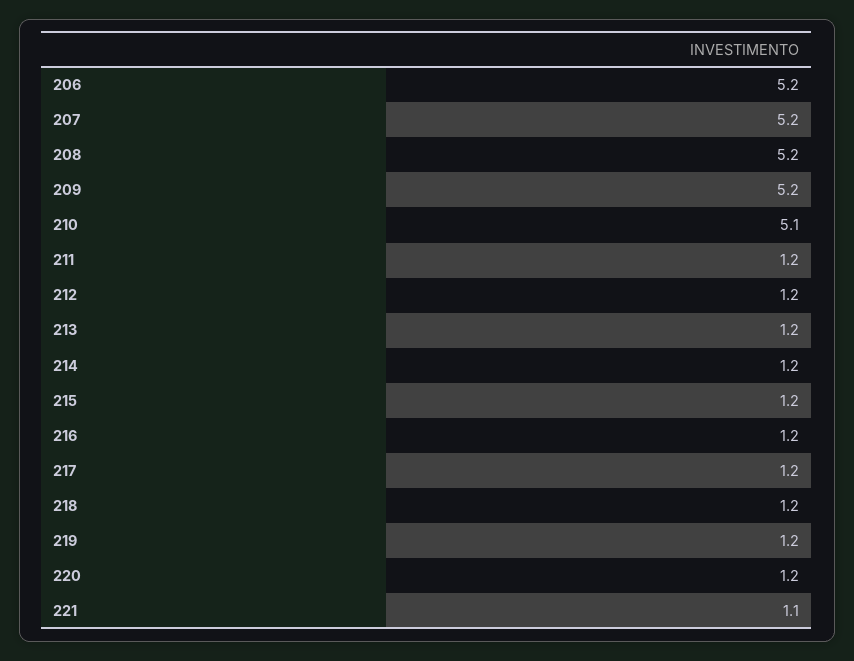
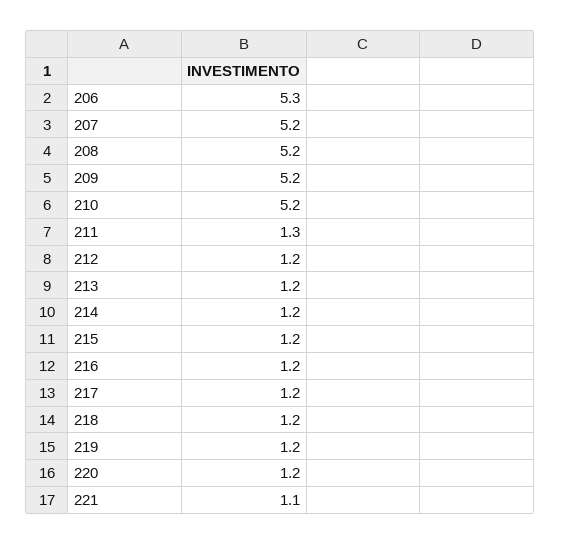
206: 5.2 -> 5.3
210: 5.1 -> 5.2
211: 1.2 -> 1.3

